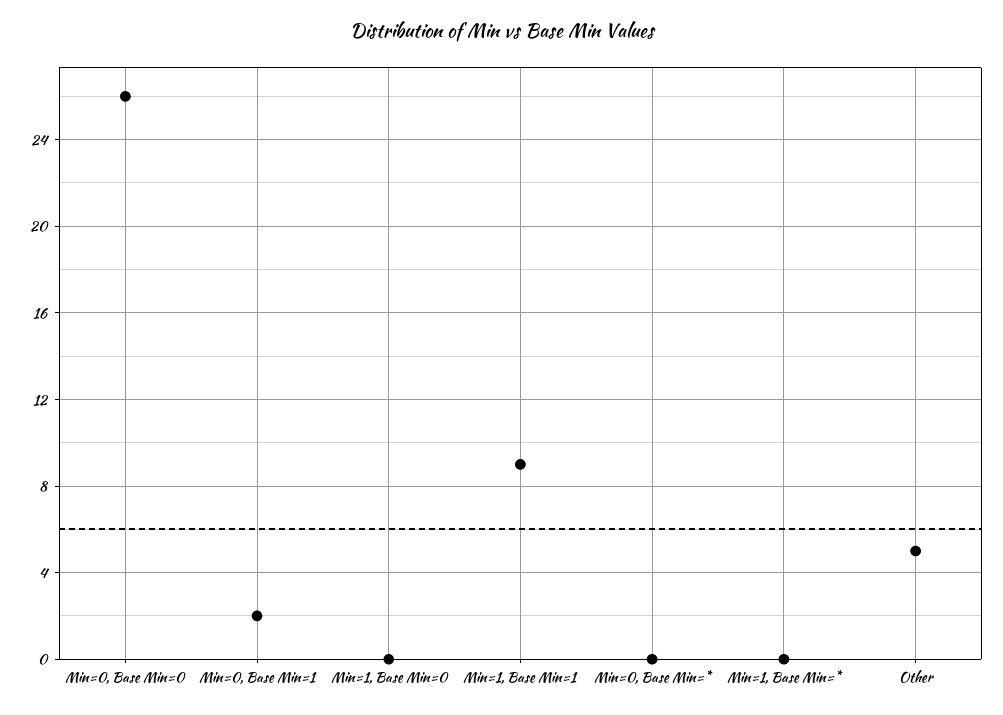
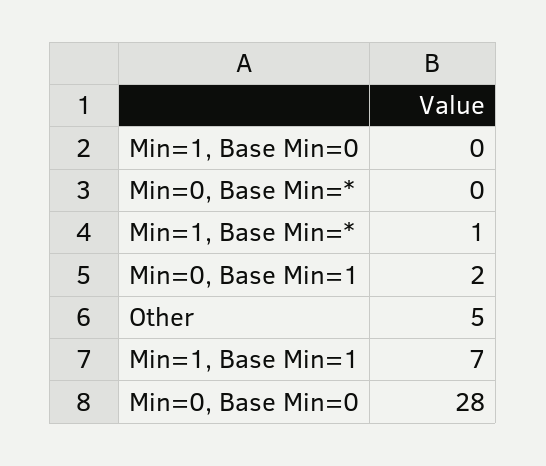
Min=0, Base Min=0: 26 -> 28
Min=1, Base Min=1: 9 -> 7
Min=1, Base Min=*: 0 -> 1

